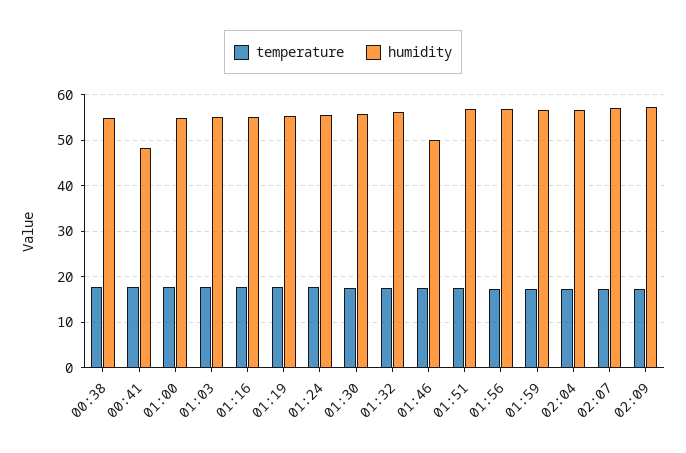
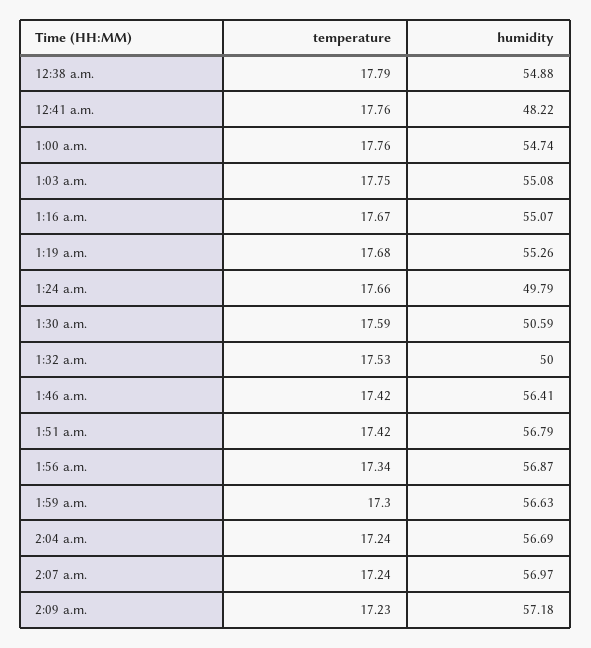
humidity, 01:24: 56 -> 49.79
humidity, 01:30: 56 -> 50.59
humidity, 01:32: 56 -> 50
humidity, 01:46: 50 -> 56.41

